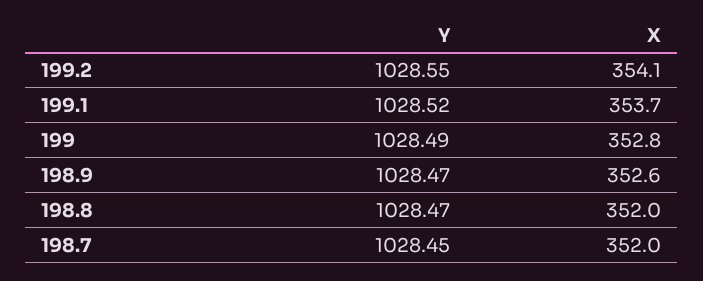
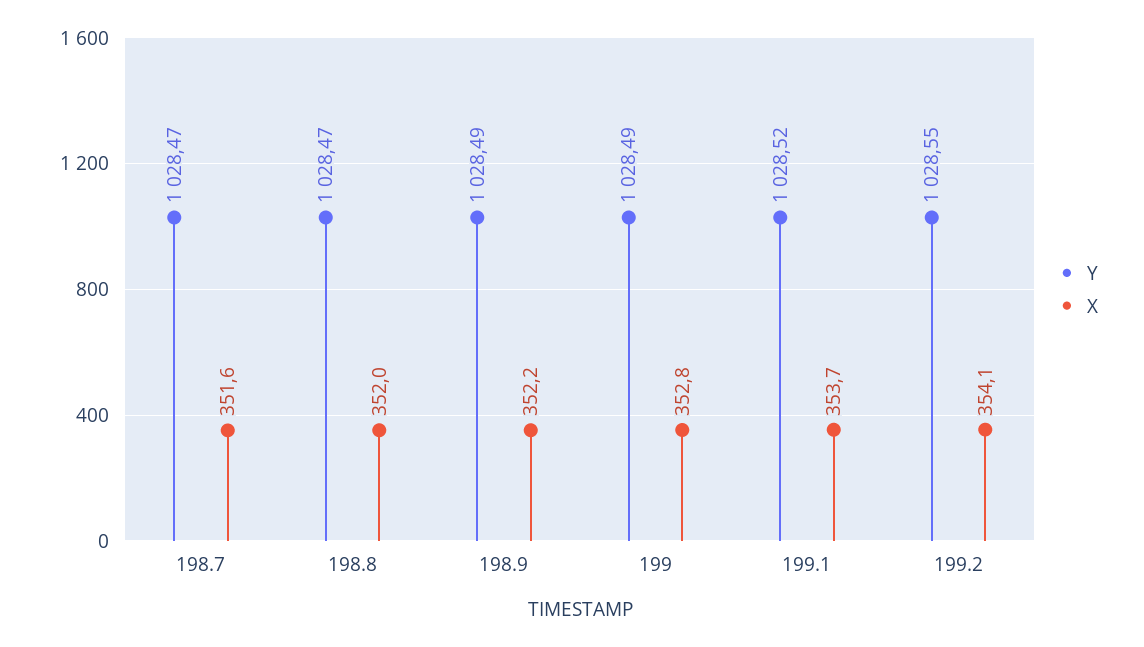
Y, 198.9: 1028.47 -> 1028.49
X, 198.9: 352.6 -> 352.2
Y, 198.7: 1028.45 -> 1028.47
X, 198.7: 352 -> 351.6

